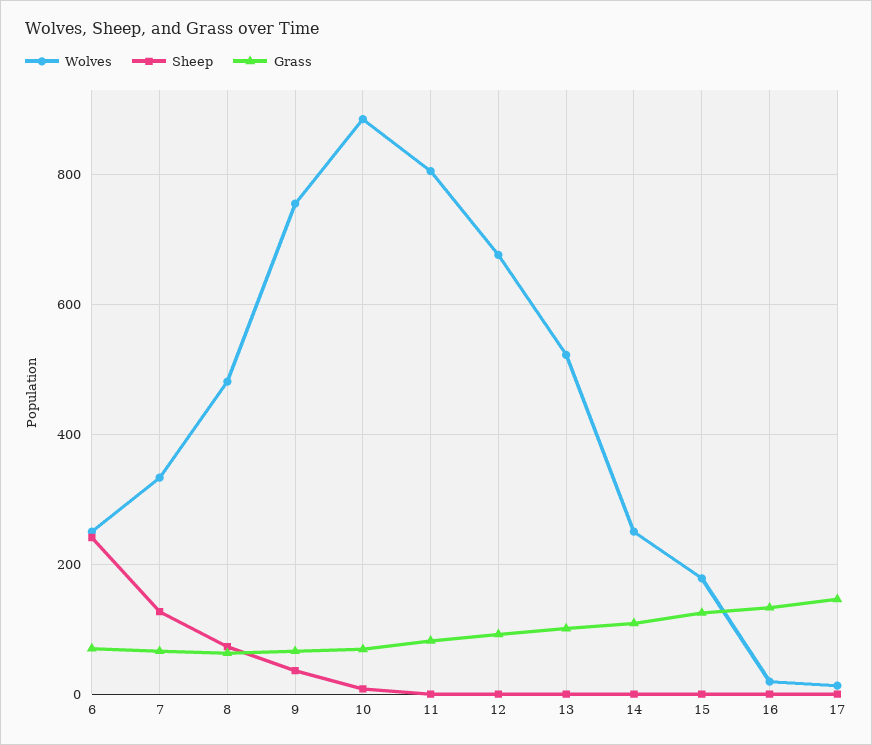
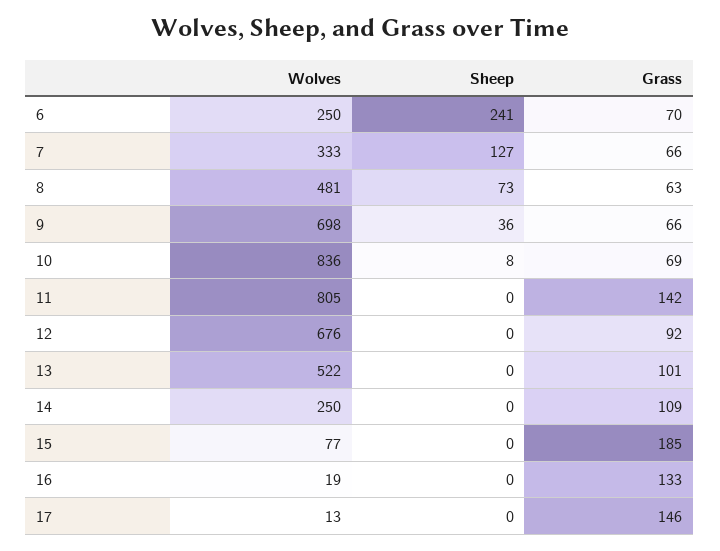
Wolves, 9: 760 -> 698
Wolves, 10: 880 -> 836
Grass, 11: 80 -> 142
Wolves, 15: 180 -> 77
Grass, 15: 120 -> 185

